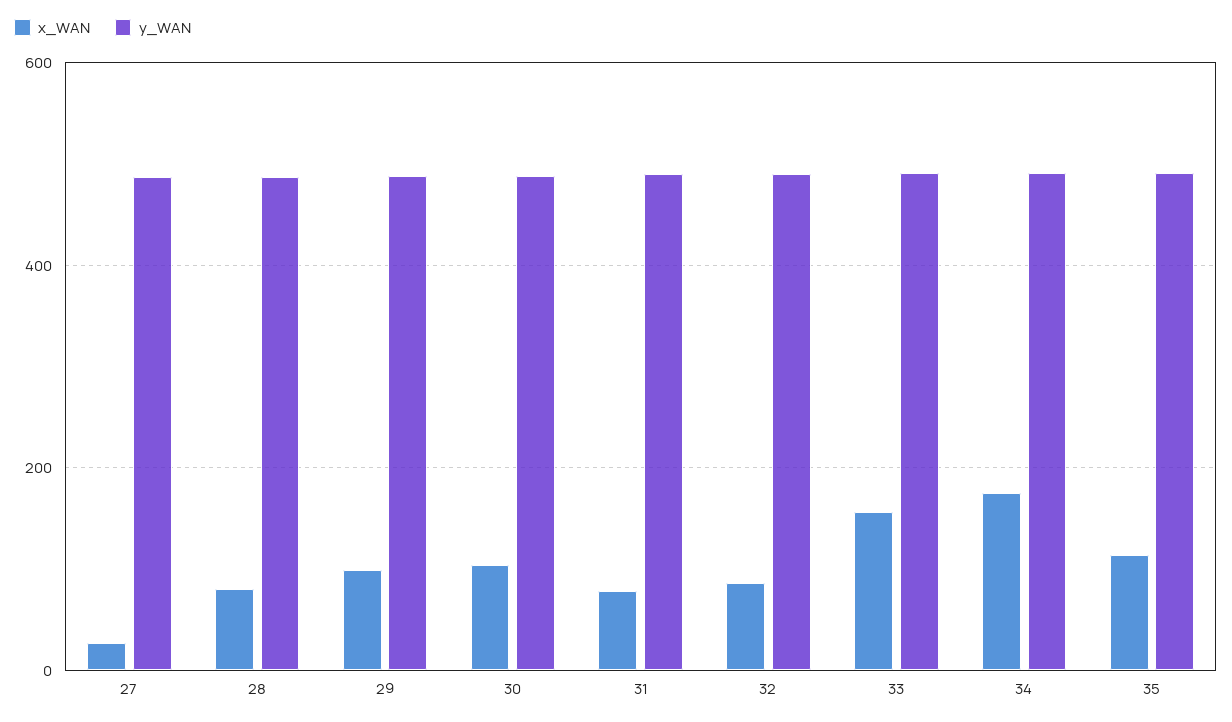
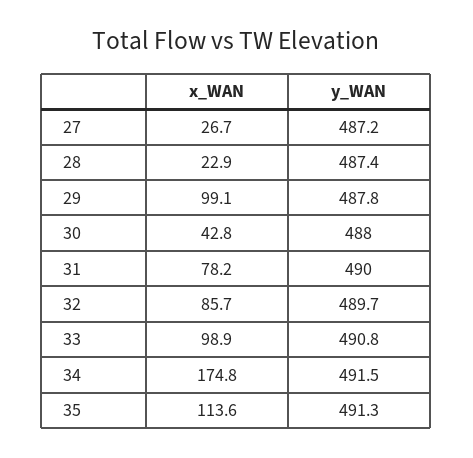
x_WAN, 28: 80 -> 22.9
x_WAN, 30: 100 -> 42.8
x_WAN, 33: 160 -> 98.9

